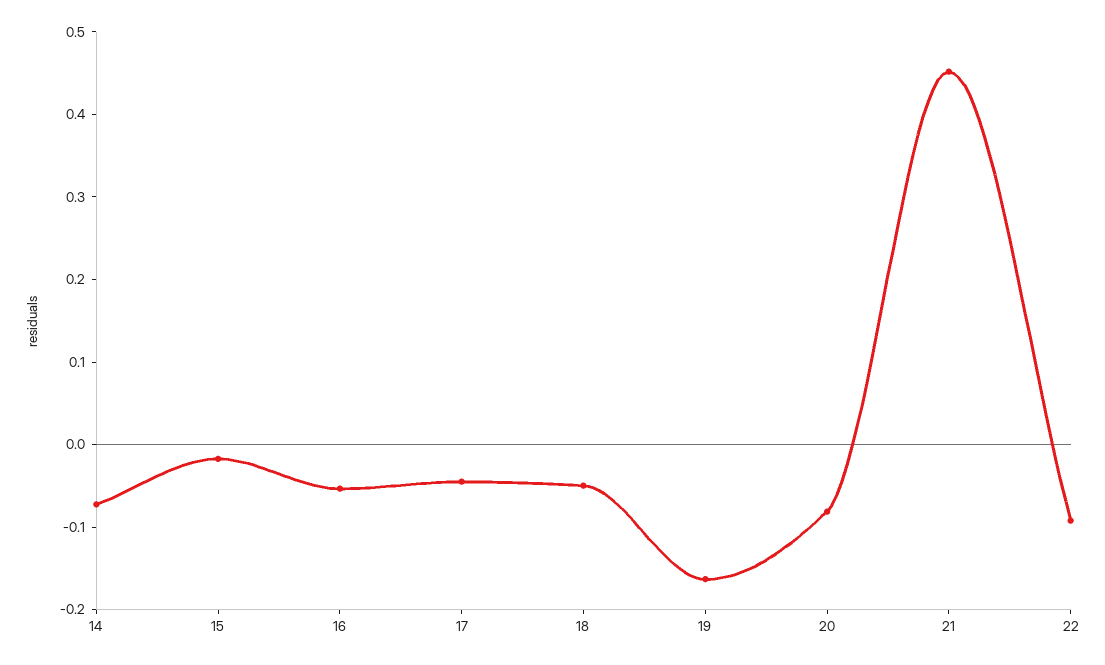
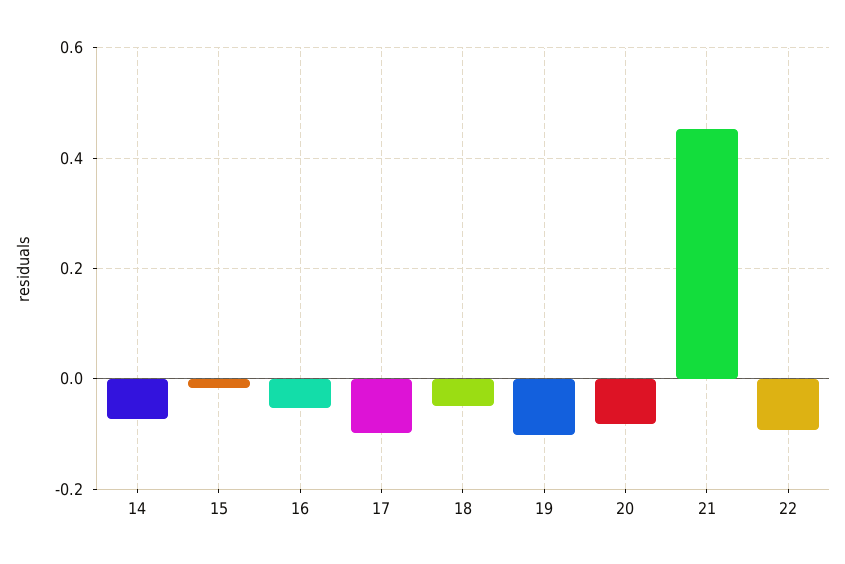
17: -0.04 -> -0.1
19: -0.16 -> -0.1

